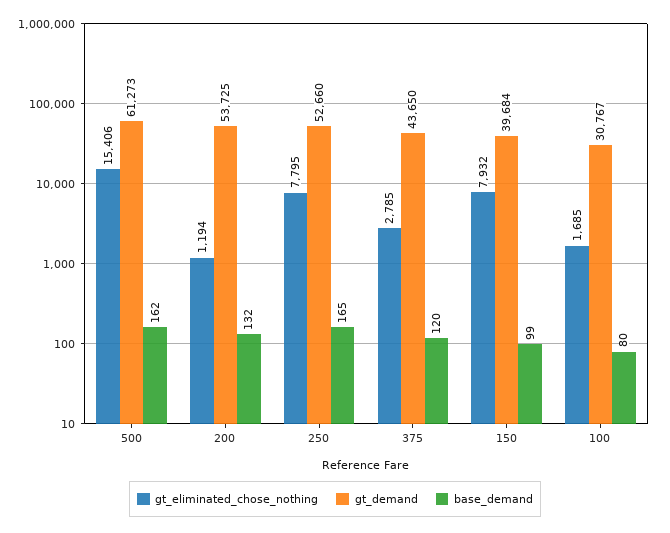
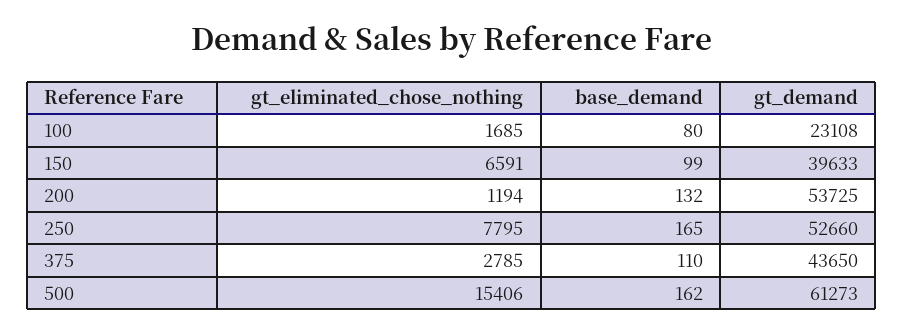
base_demand, 375: 120 -> 110
gt_eliminated_chose_nothing, 150: 7932 -> 6591
gt_demand, 150: 39684 -> 39633
gt_demand, 100: 30767 -> 23108

